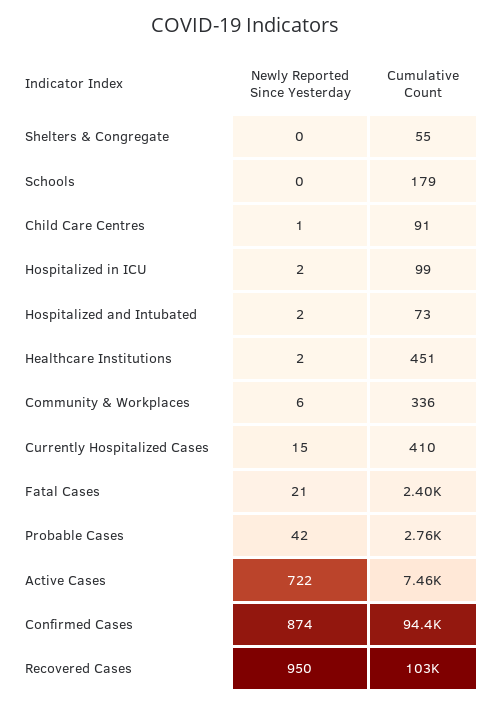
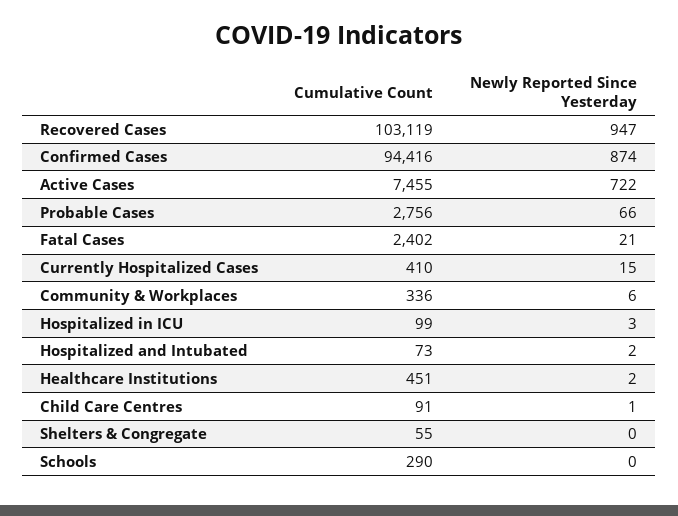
Cumulative Count, Schools: 179 -> 290
Newly Reported Since Yesterday, Hospitalized in ICU: 2 -> 3
Newly Reported Since Yesterday, Probable Cases: 42 -> 66
Newly Reported Since Yesterday, Recovered Cases: 950 -> 947

